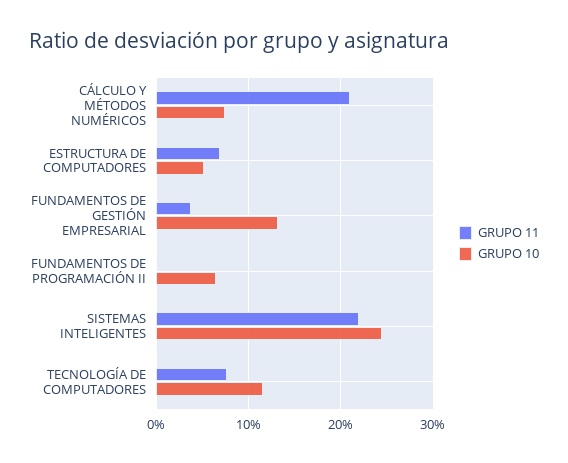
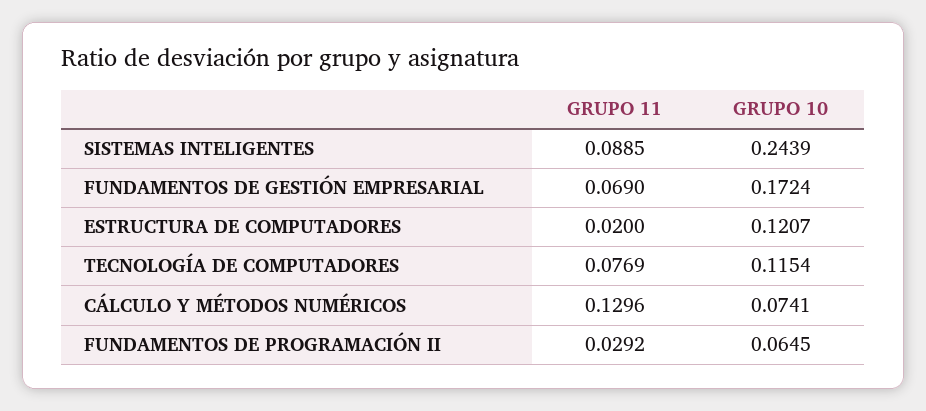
GRUPO 11, CÁLCULO Y MÉTODOS NUMÉRICOS: 0.21 -> 0.1296
GRUPO 11, ESTRUCTURA DE COMPUTADORES: 0.07 -> 0.02
GRUPO 10, ESTRUCTURA DE COMPUTADORES: 0.05 -> 0.1207
GRUPO 11, FUNDAMENTOS DE GESTIÓN EMPRESARIAL: 0.04 -> 0.069
GRUPO 10, FUNDAMENTOS DE GESTIÓN EMPRESARIAL: 0.13 -> 0.1724
GRUPO 11, FUNDAMENTOS DE PROGRAMACIÓN II: 0 -> 0.0292
GRUPO 11, SISTEMAS INTELIGENTES: 0.22 -> 0.0885

